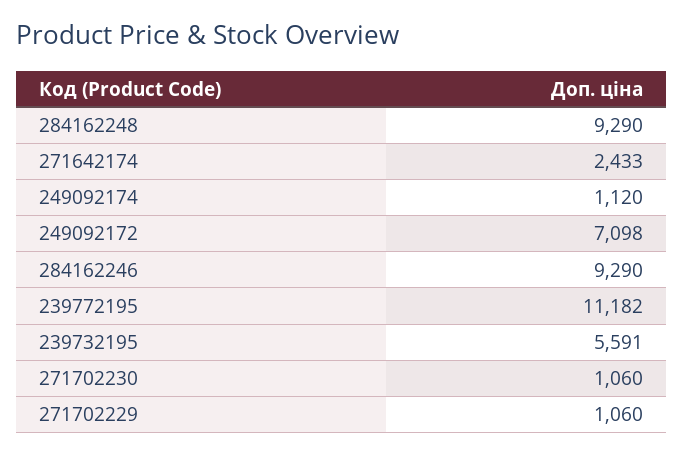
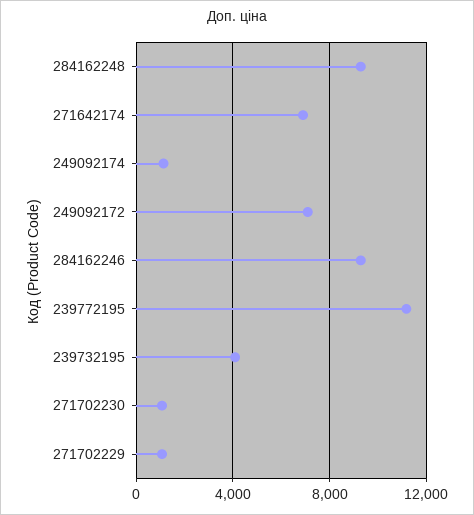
271642174: 2433 -> 7000
239732195: 5591 -> 4000

